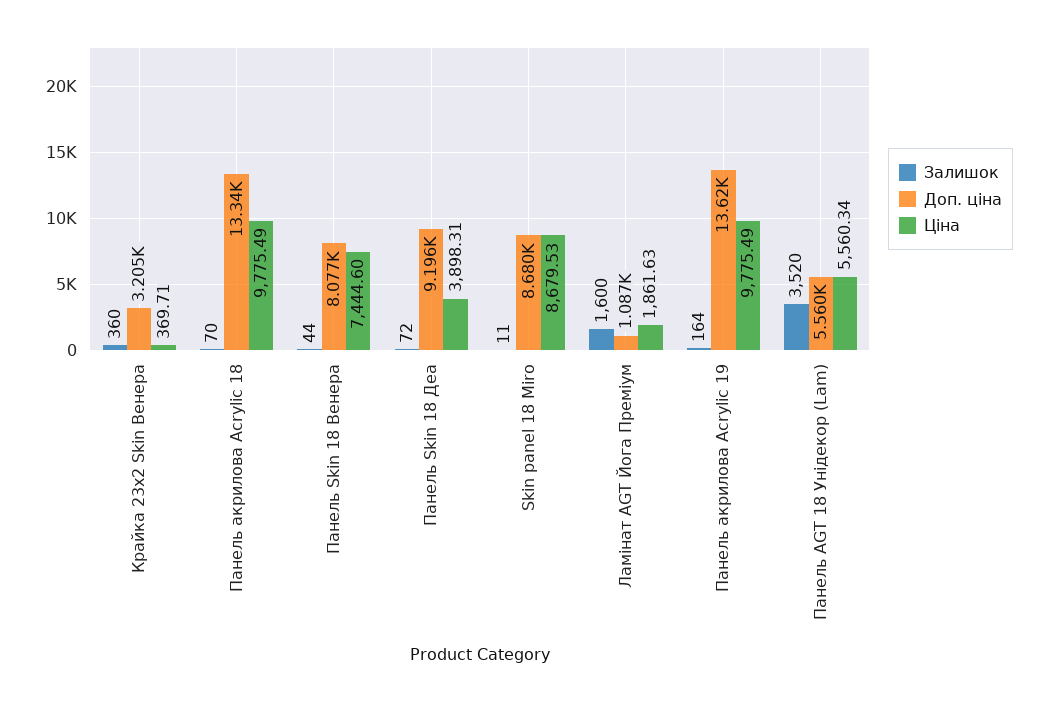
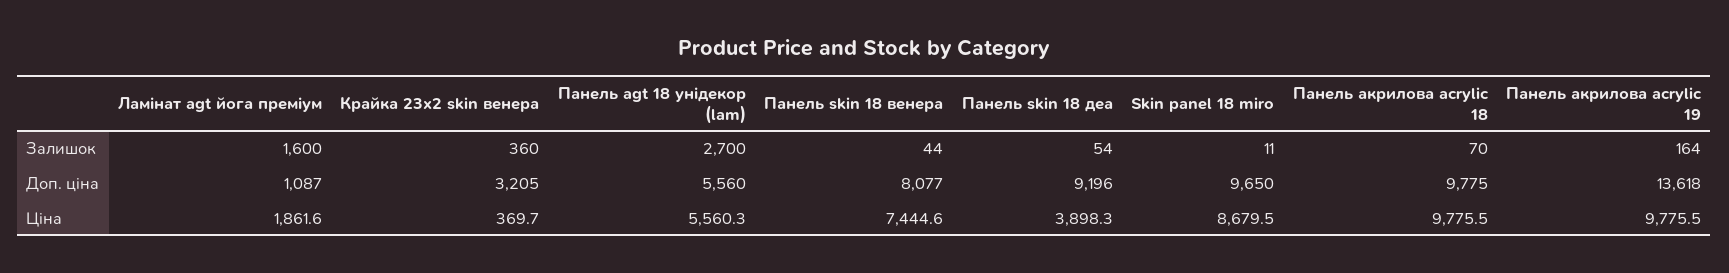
Доп. ціна, Панель акрилова Acrylic 18: 13340 -> 9775
Залишок, Панель Skin 18 Деа: 72 -> 54
Доп. ціна, Skin panel 18 Miro: 8680 -> 9650
Залишок, Панель AGT 18 Унідекор (Lam): 3520 -> 2700

